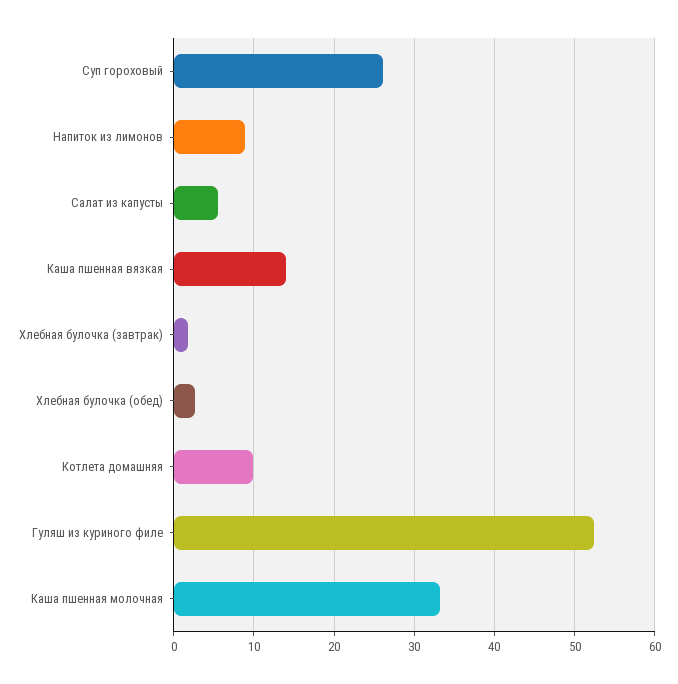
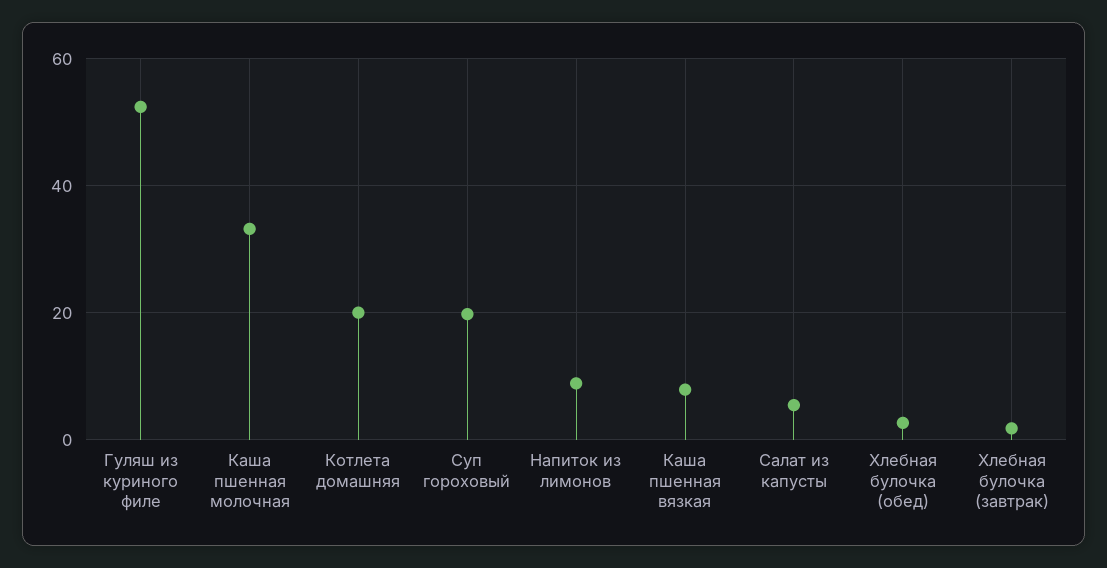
Суп гороховый: 26 -> 20
Каша пшенная вязкая: 14 -> 8
Котлета домашняя: 10 -> 20

